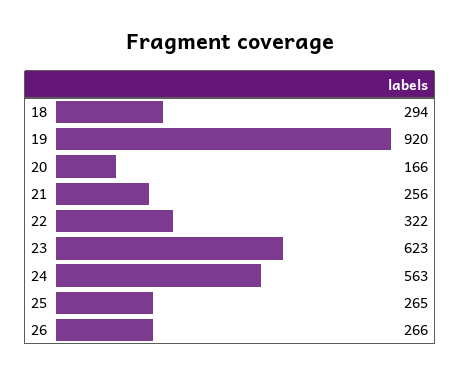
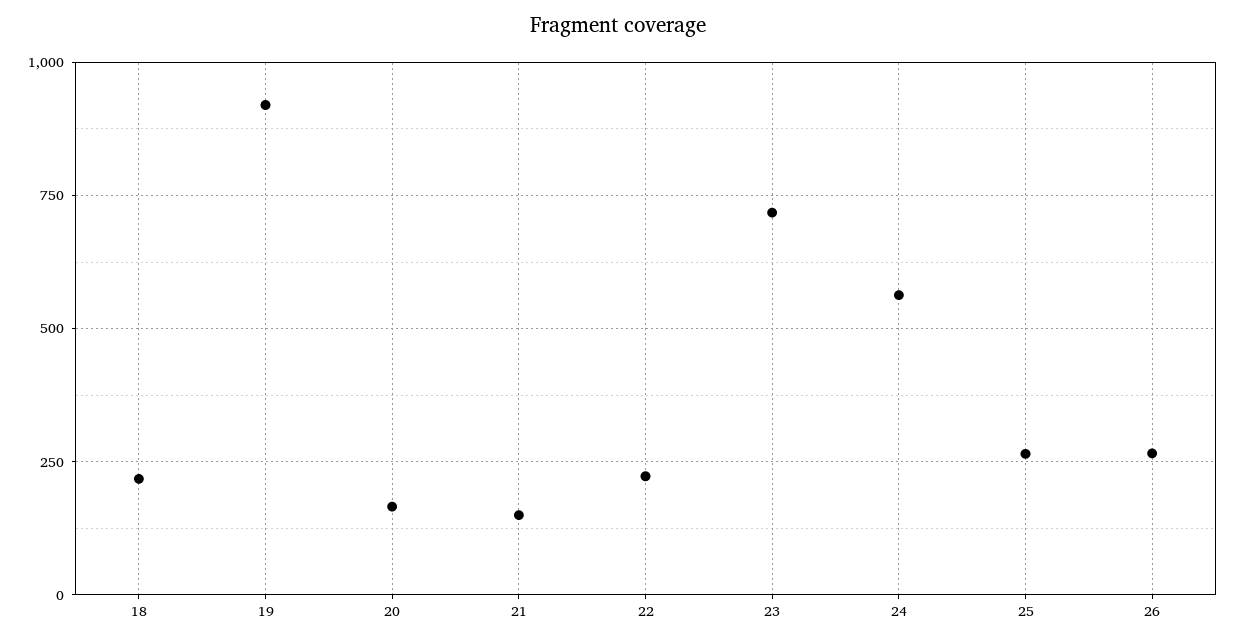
18: 294 -> 225
21: 256 -> 150
22: 322 -> 225
23: 623 -> 725

